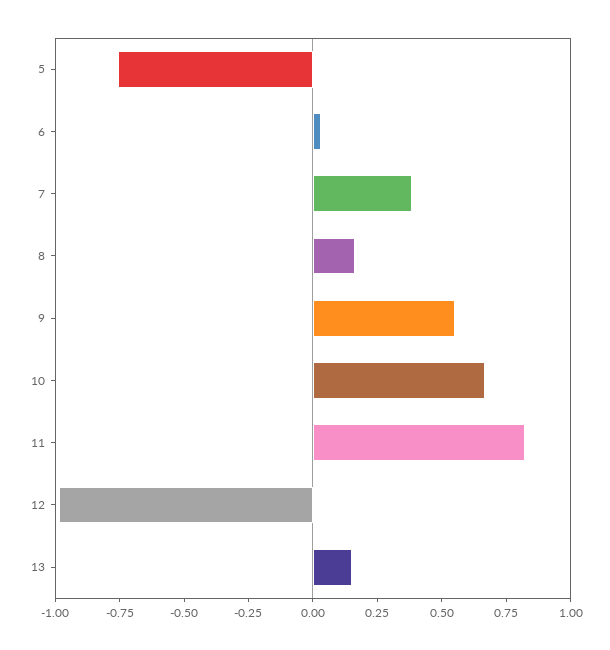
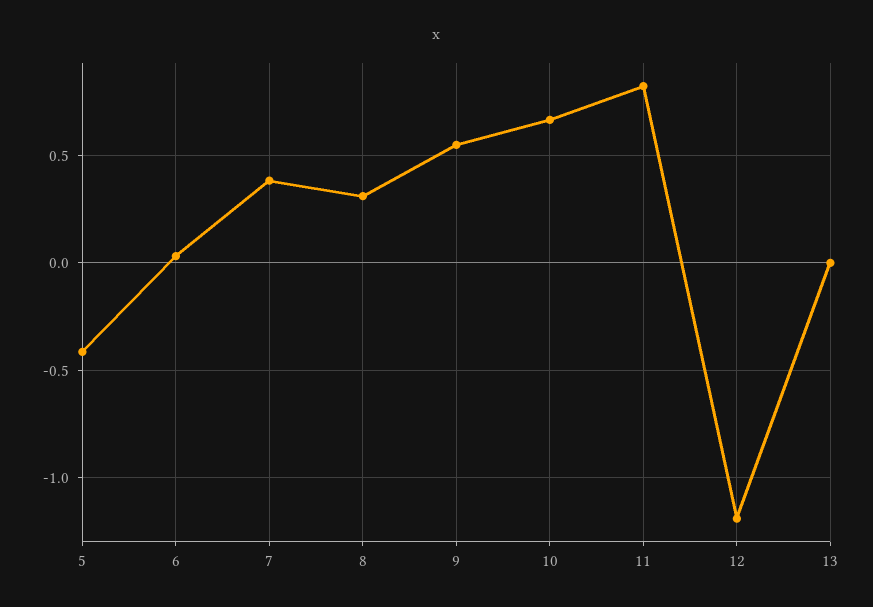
5: -0.75 -> -0.4
8: 0.15 -> 0.3
12: -1 -> -1.2
13: 0.15 -> 0

